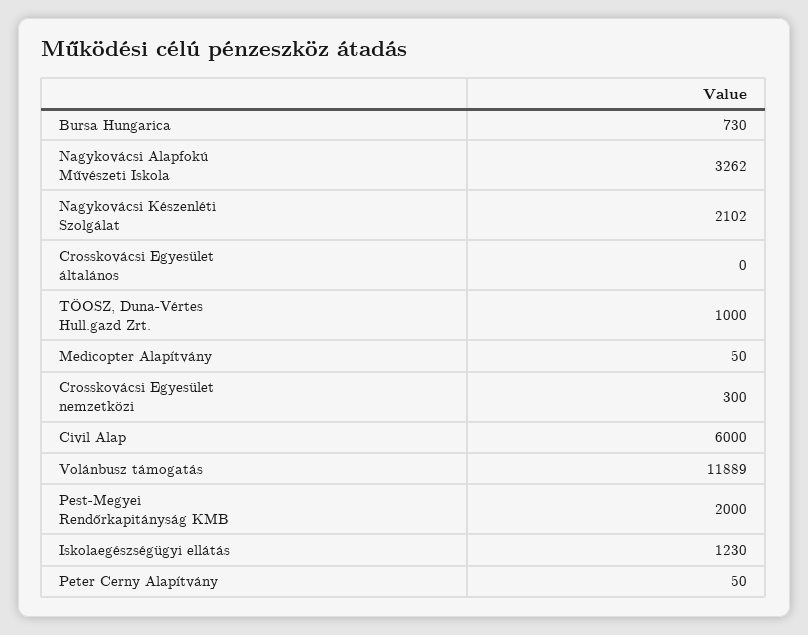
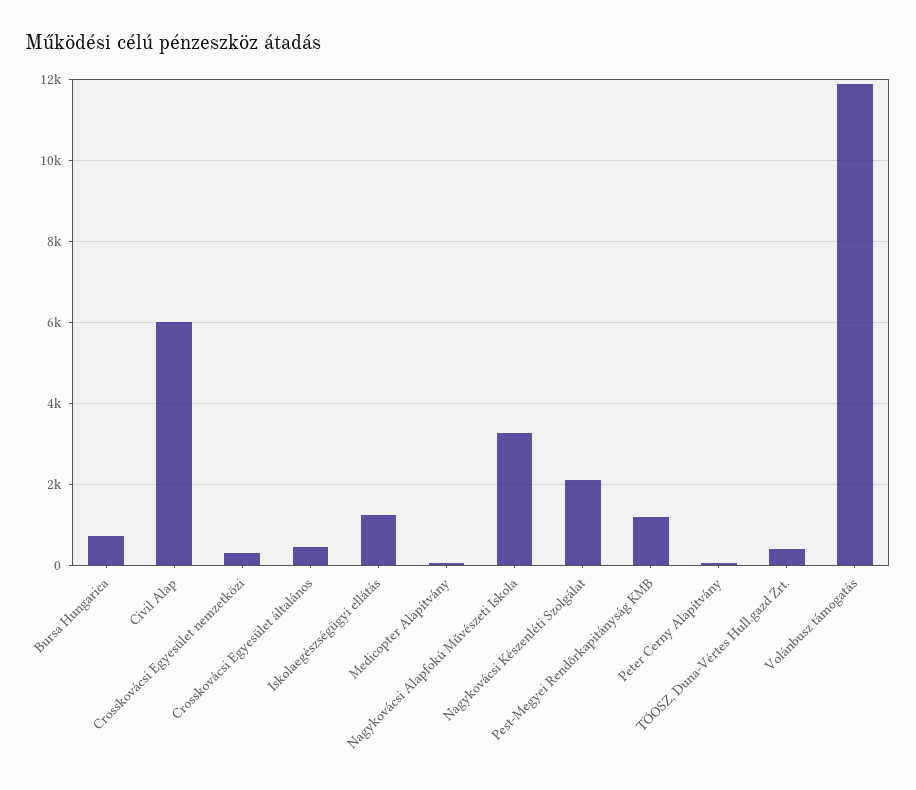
Crosskovácsi Egyesület általános: 0 -> 400
TÖOSZ, Duna-Vértes Hull.gazd Zrt.: 1000 -> 400
Pest-Megyei Rendőrkapitányság KMB: 2000 -> 1200

